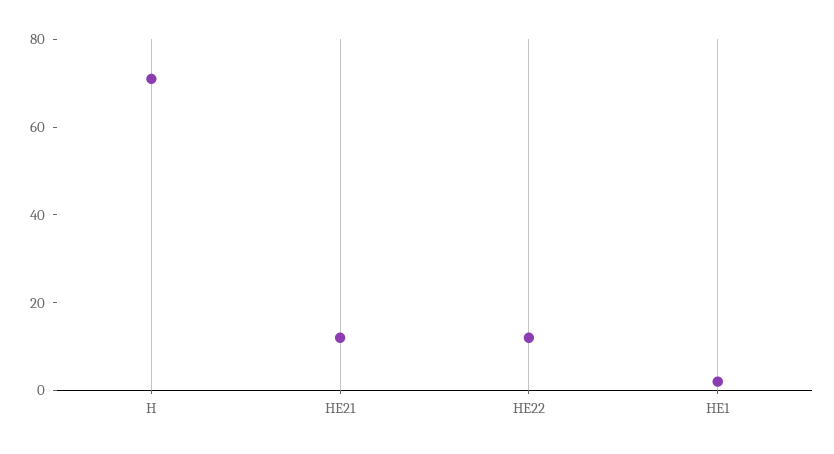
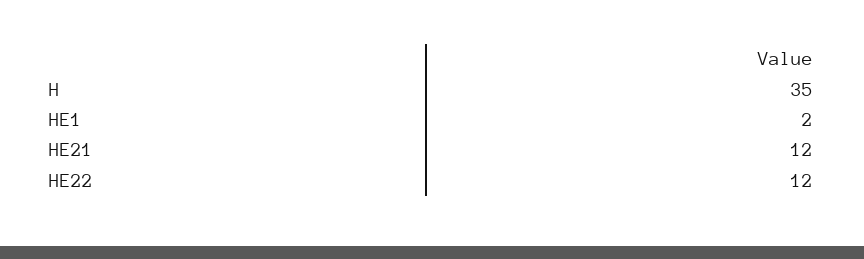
H: 70 -> 35

